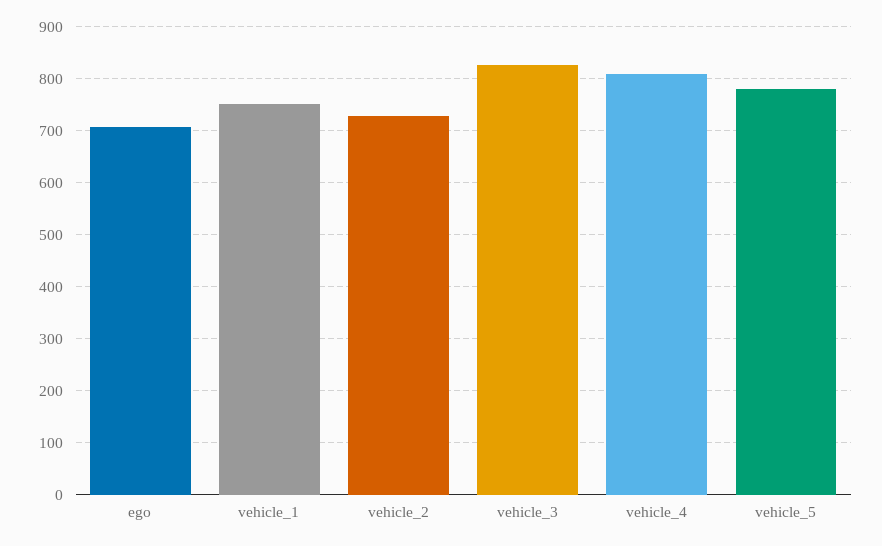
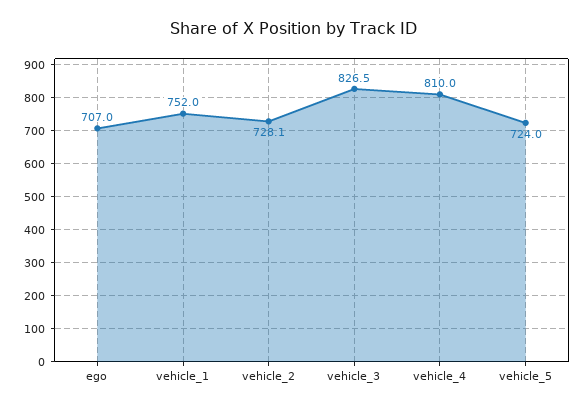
vehicle_5: 780 -> 724

